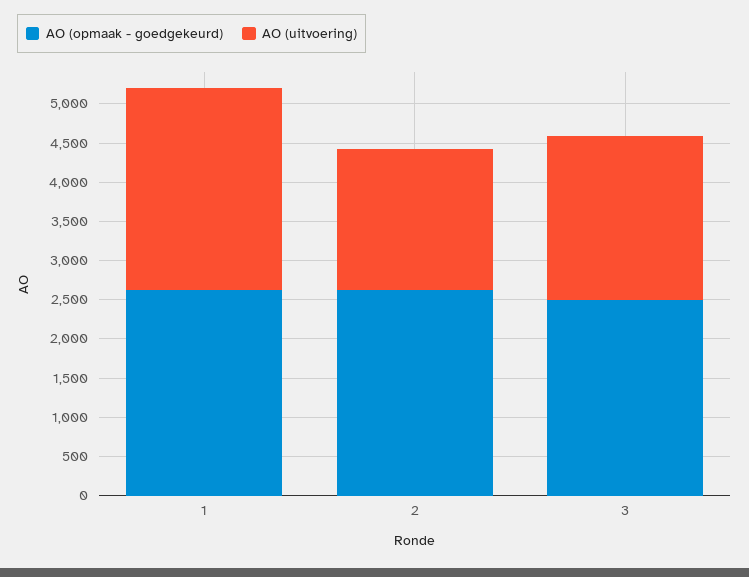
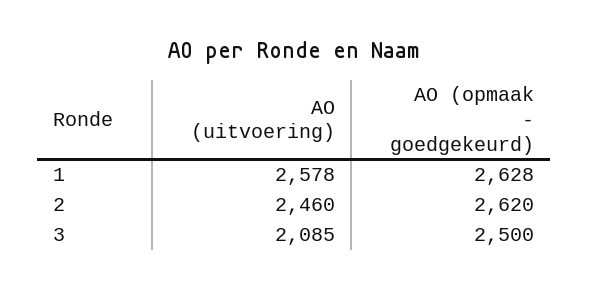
AO (uitvoering), 2: 1750 -> 2460

